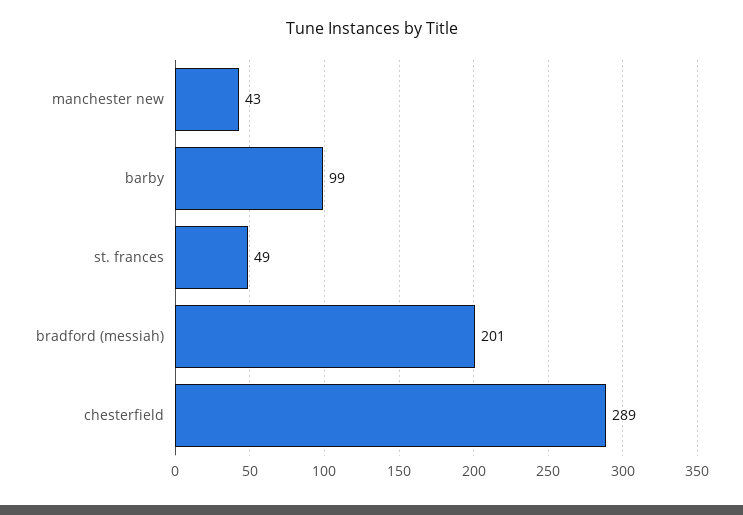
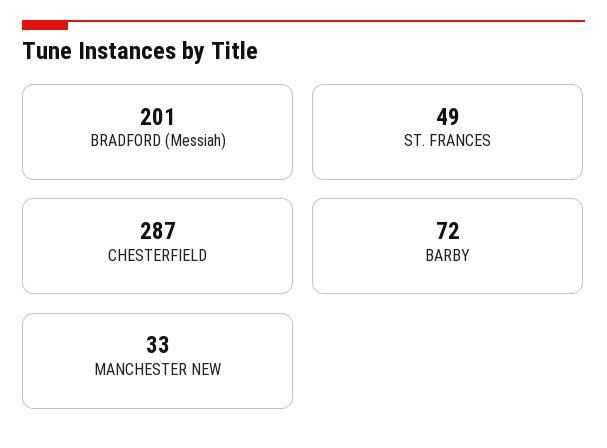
manchester new: 43 -> 33
barby: 99 -> 72
chesterfield: 289 -> 287

